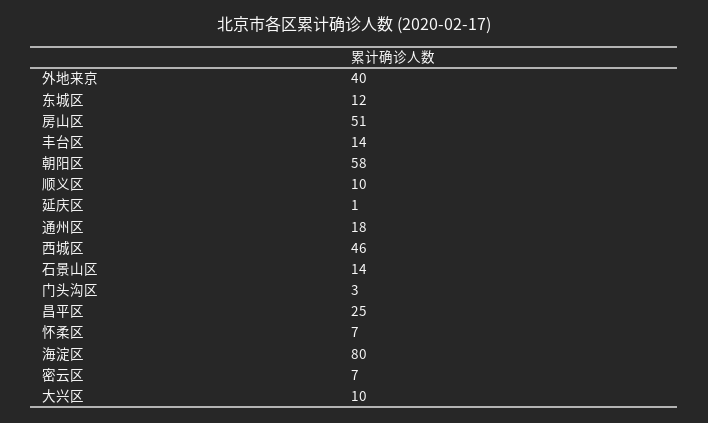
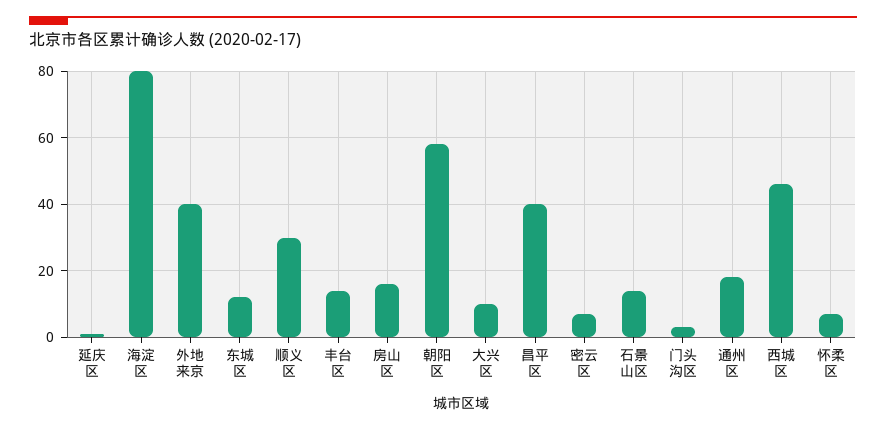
房山区: 51 -> 15
顺义区: 10 -> 30
昌平区: 25 -> 40

